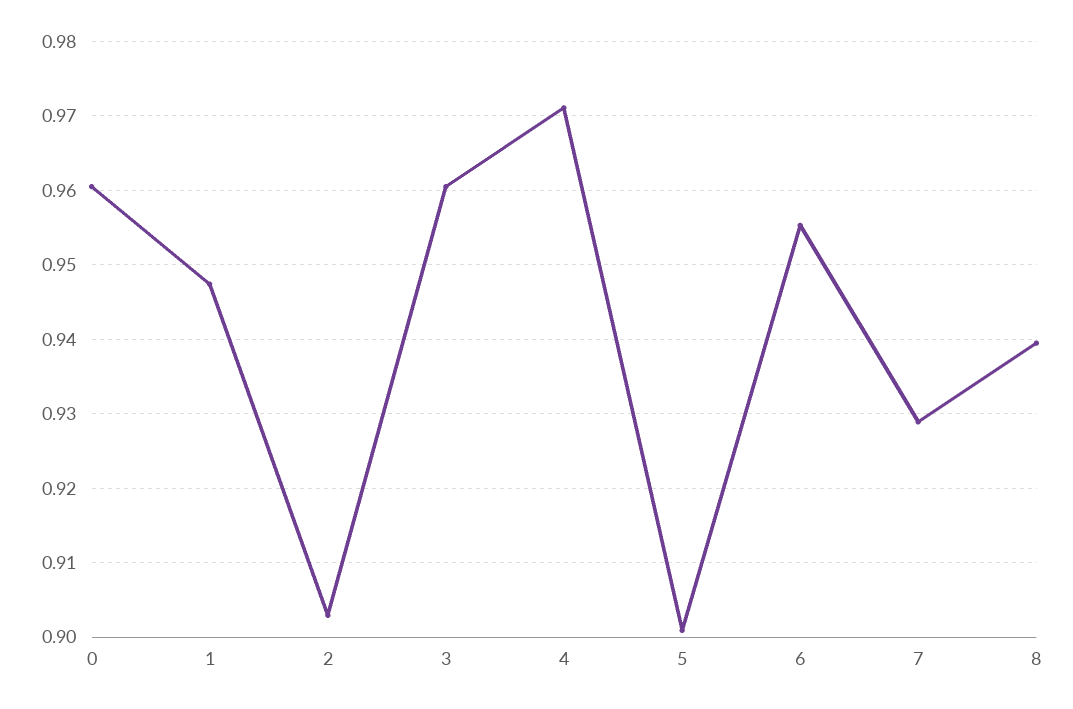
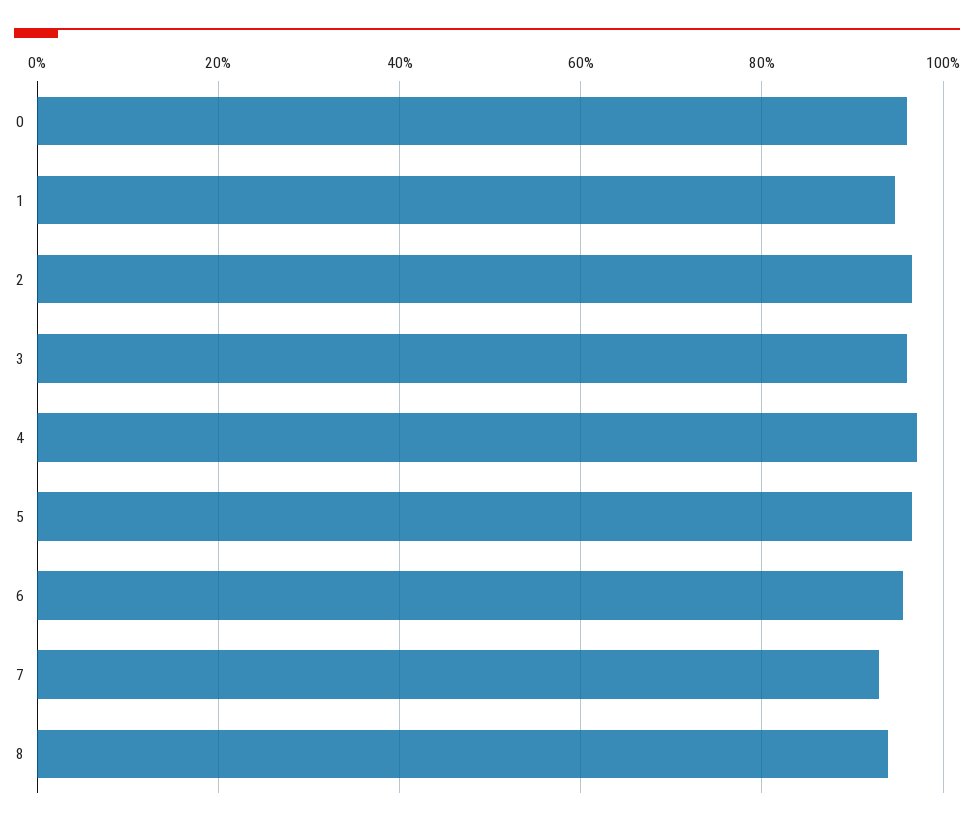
2: 0.903 -> 0.96
5: 0.901 -> 0.96

